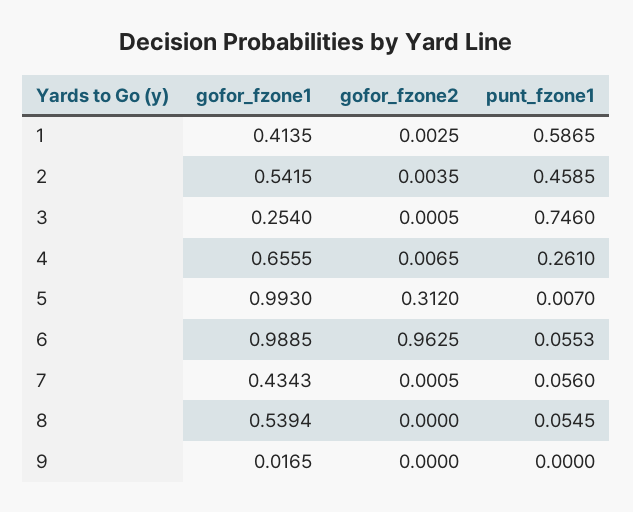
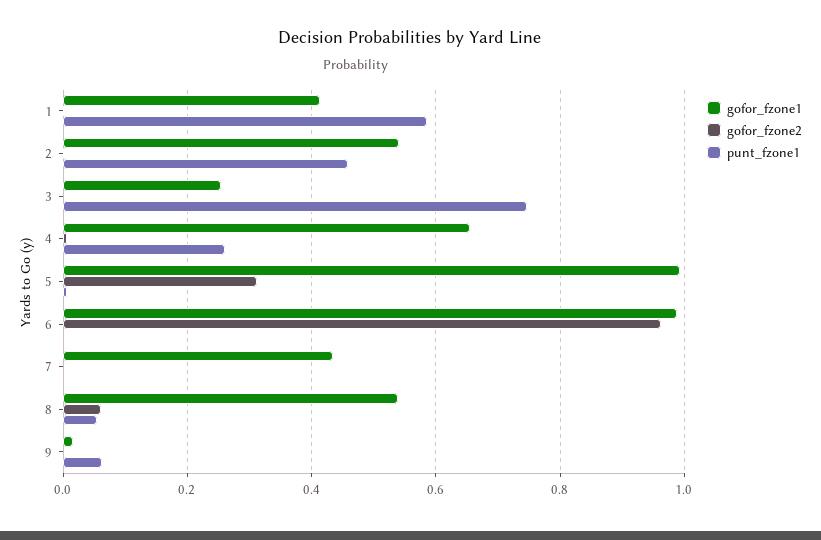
punt_fzone1, 6: 0.0553 -> 0
punt_fzone1, 7: 0.056 -> 0
gofor_fzone2, 8: 0 -> 0.06
punt_fzone1, 9: 0 -> 0.06

